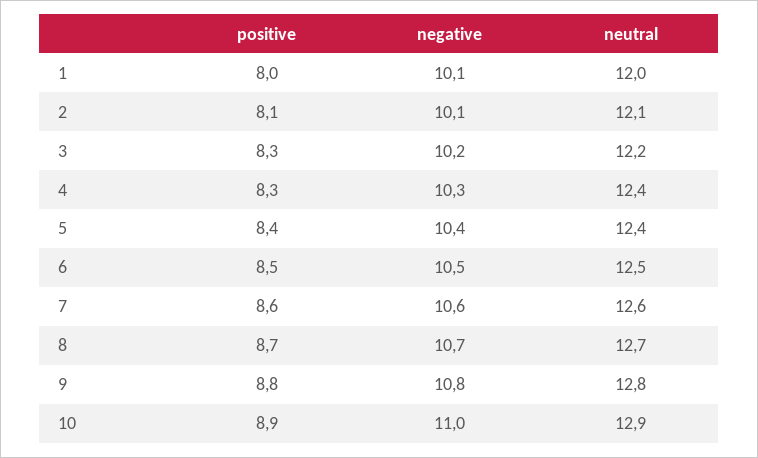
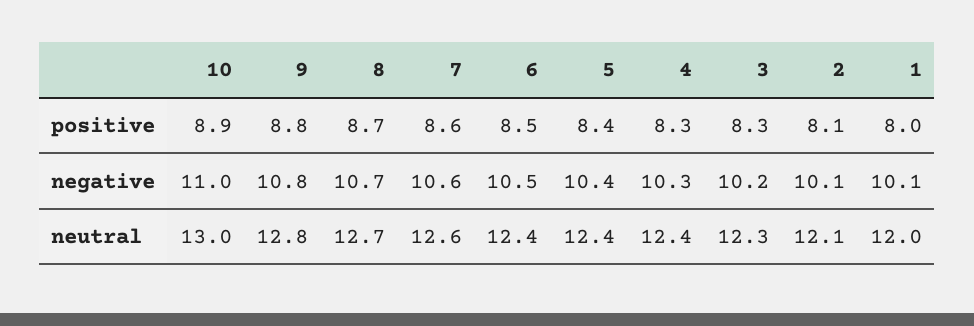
neutral, 3: 12.2 -> 12.3
neutral, 6: 12.5 -> 12.4
neutral, 10: 12.9 -> 13

